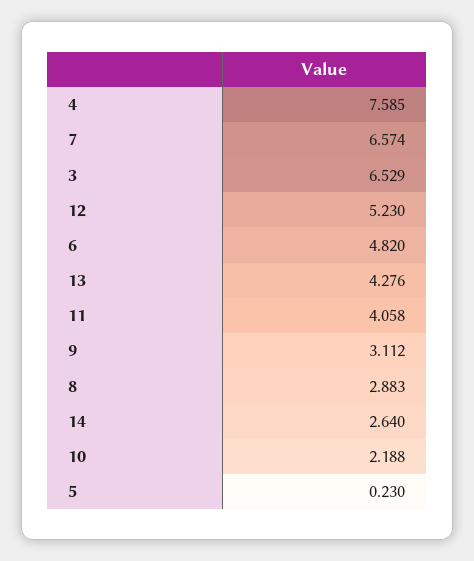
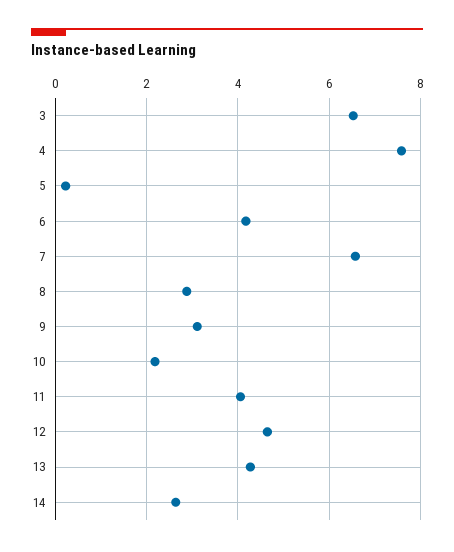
12: 5.23 -> 4.6
6: 4.82 -> 4.2

